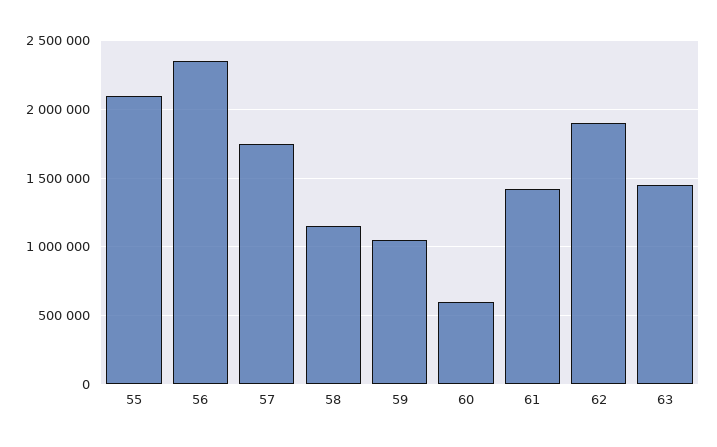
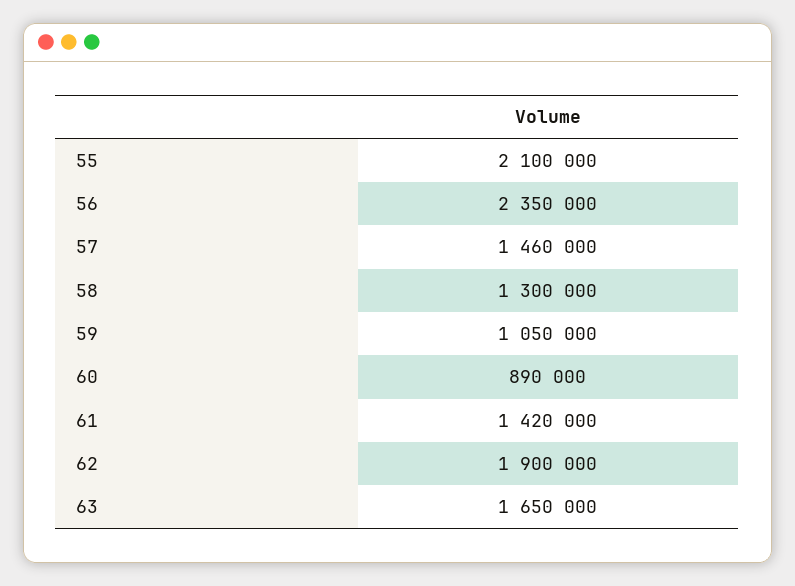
57: 1750000 -> 1460000
58: 1150000 -> 1300000
60: 600000 -> 890000
63: 1450000 -> 1650000

